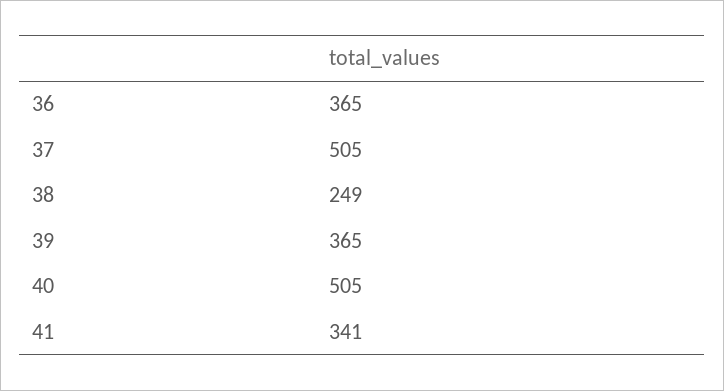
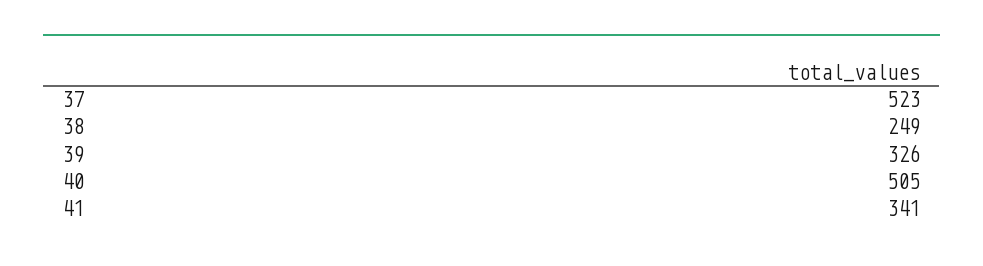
36: 365 -> none
37: 505 -> 523
39: 365 -> 326

